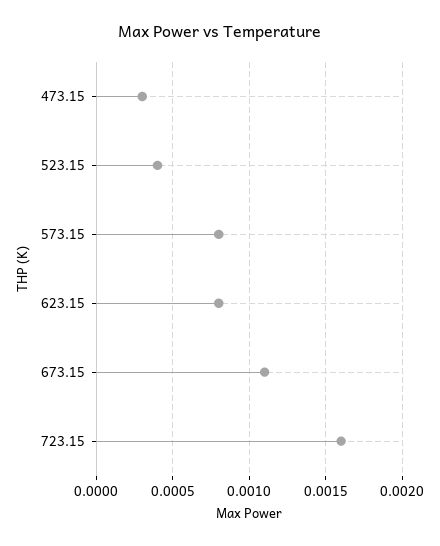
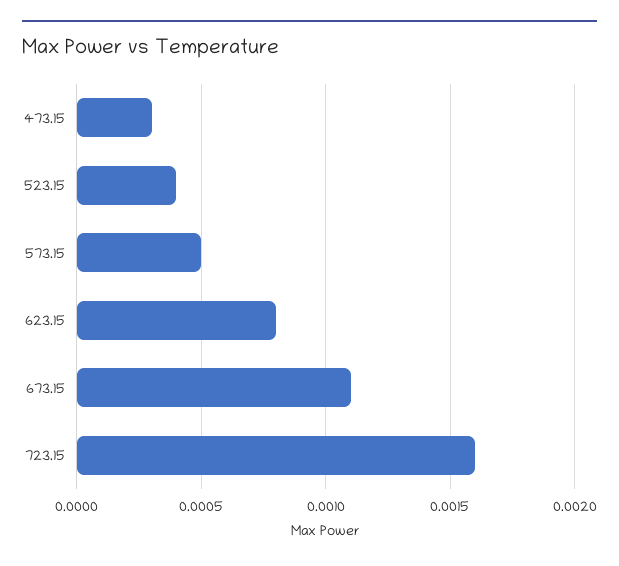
573.15: 0.0008 -> 0.0005

